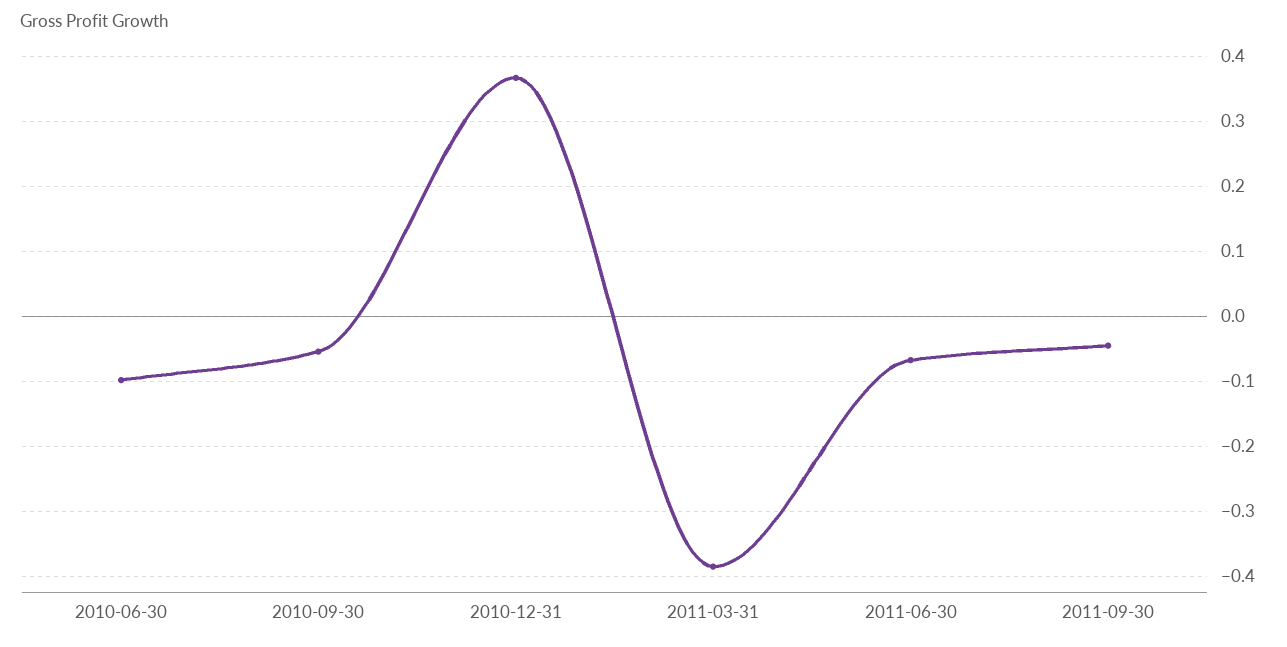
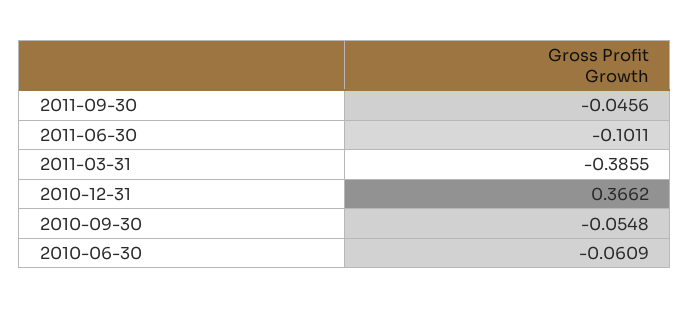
2010-06-30: -0.1 -> -0.0609
2011-06-30: -0.07 -> -0.1011

